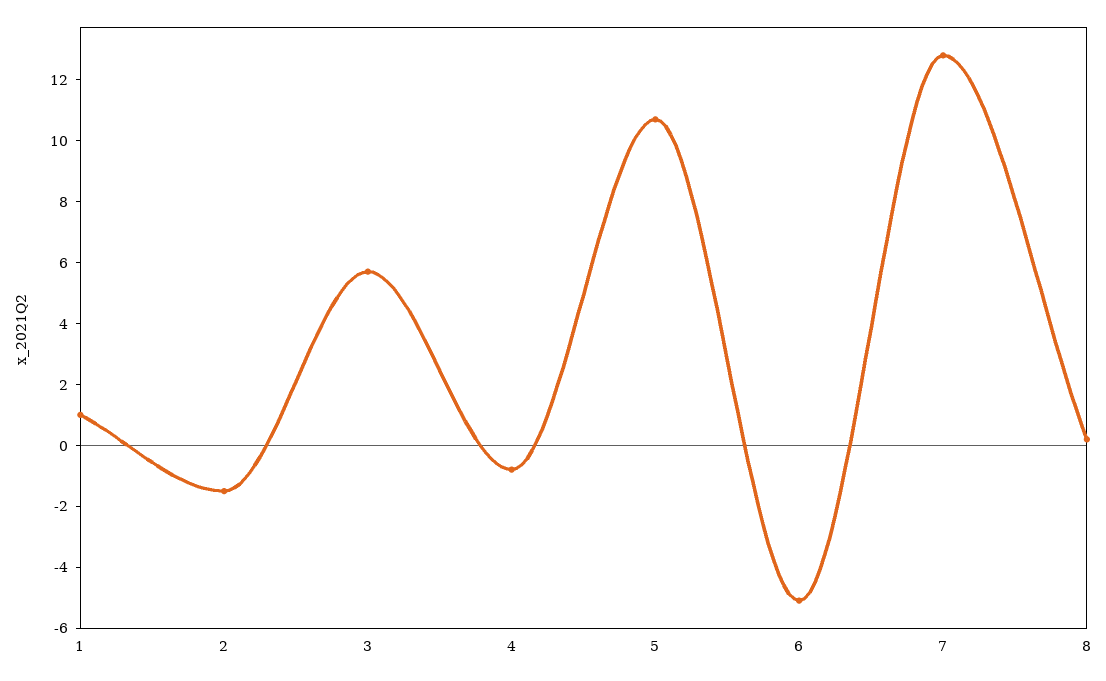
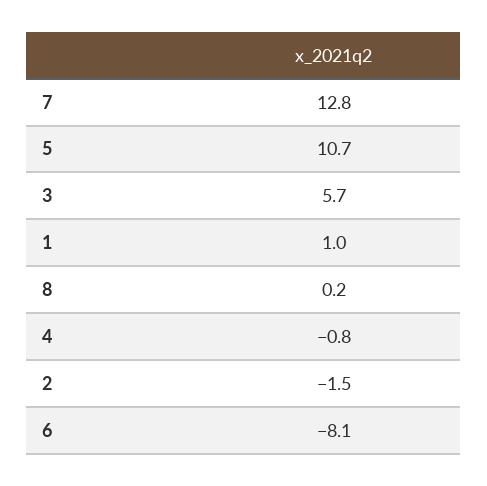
6: -5 -> -8.1

